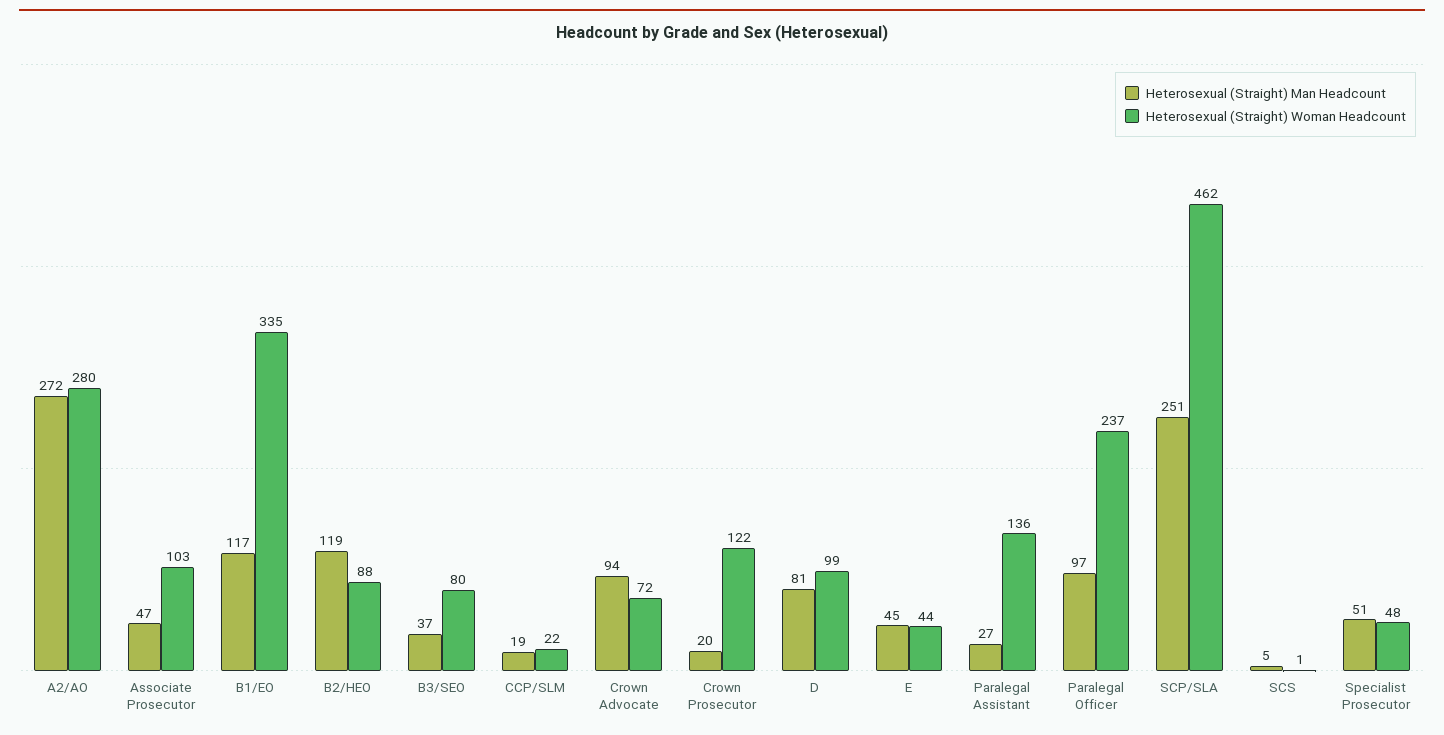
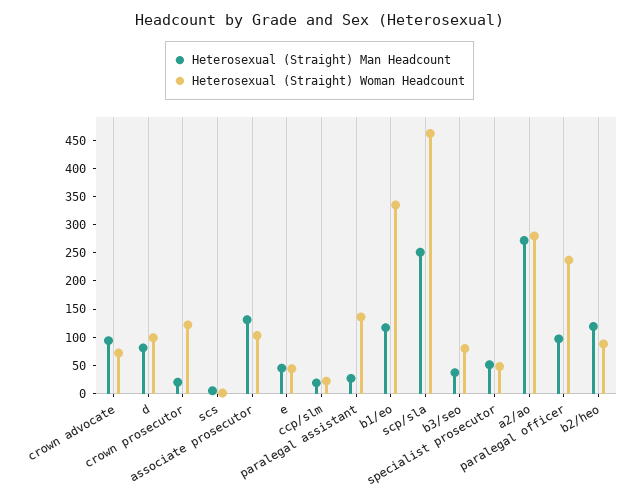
Heterosexual (Straight) Man Headcount, Associate Prosecutor: 47 -> 125

